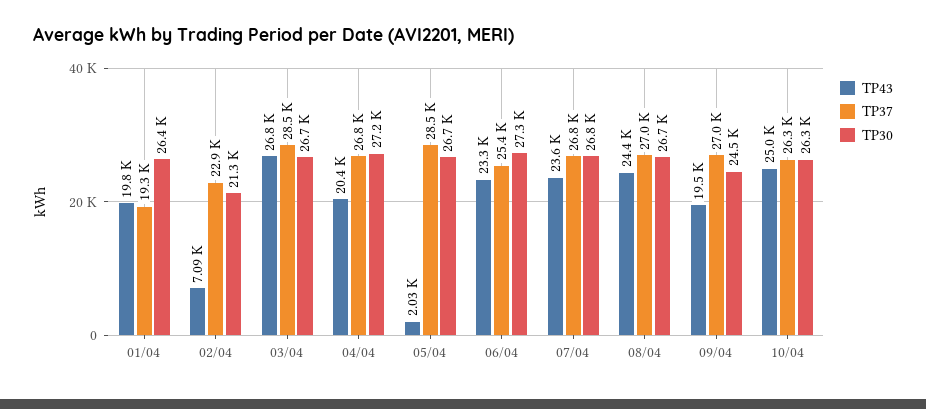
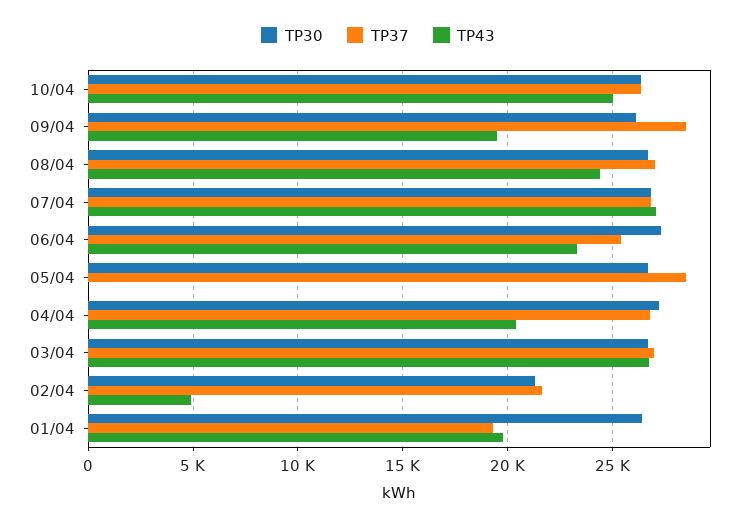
TP43, 02/04: 7090 -> 5000
TP37, 02/04: 22900 -> 21500
TP37, 03/04: 28500 -> 27000
TP43, 05/04: 2030 -> 0
TP43, 07/04: 23600 -> 27000
TP37, 09/04: 27000 -> 28500
TP30, 09/04: 24500 -> 26000

